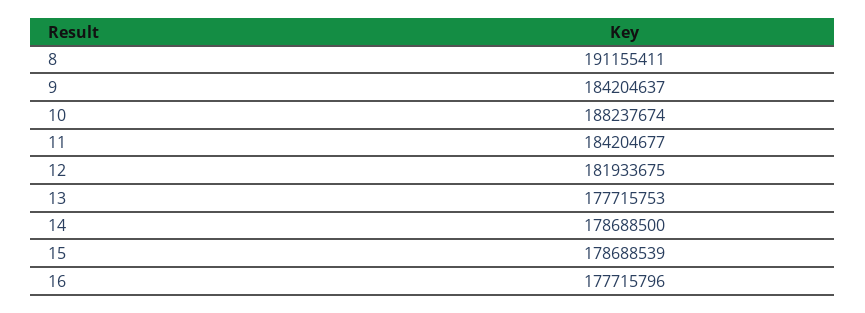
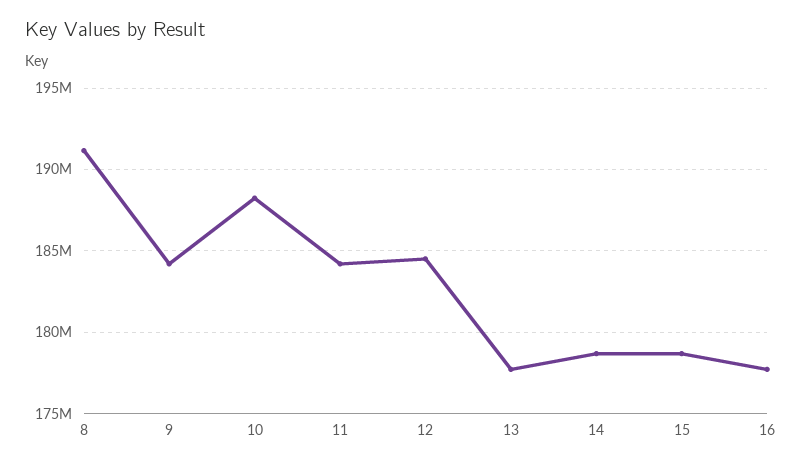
12: 181933675 -> 184500000

